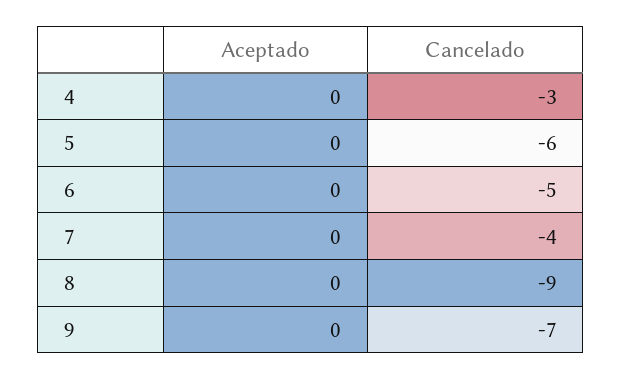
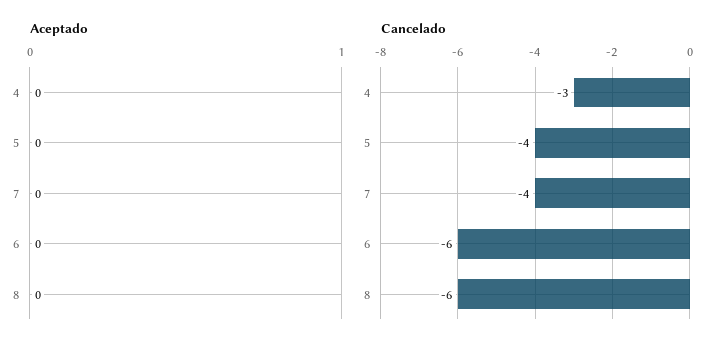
Cancelado, 5: -6 -> -4
Cancelado, 6: -5 -> -6
Cancelado, 8: -9 -> -6
Aceptado, 9: 0 -> none
Cancelado, 9: -7 -> none

